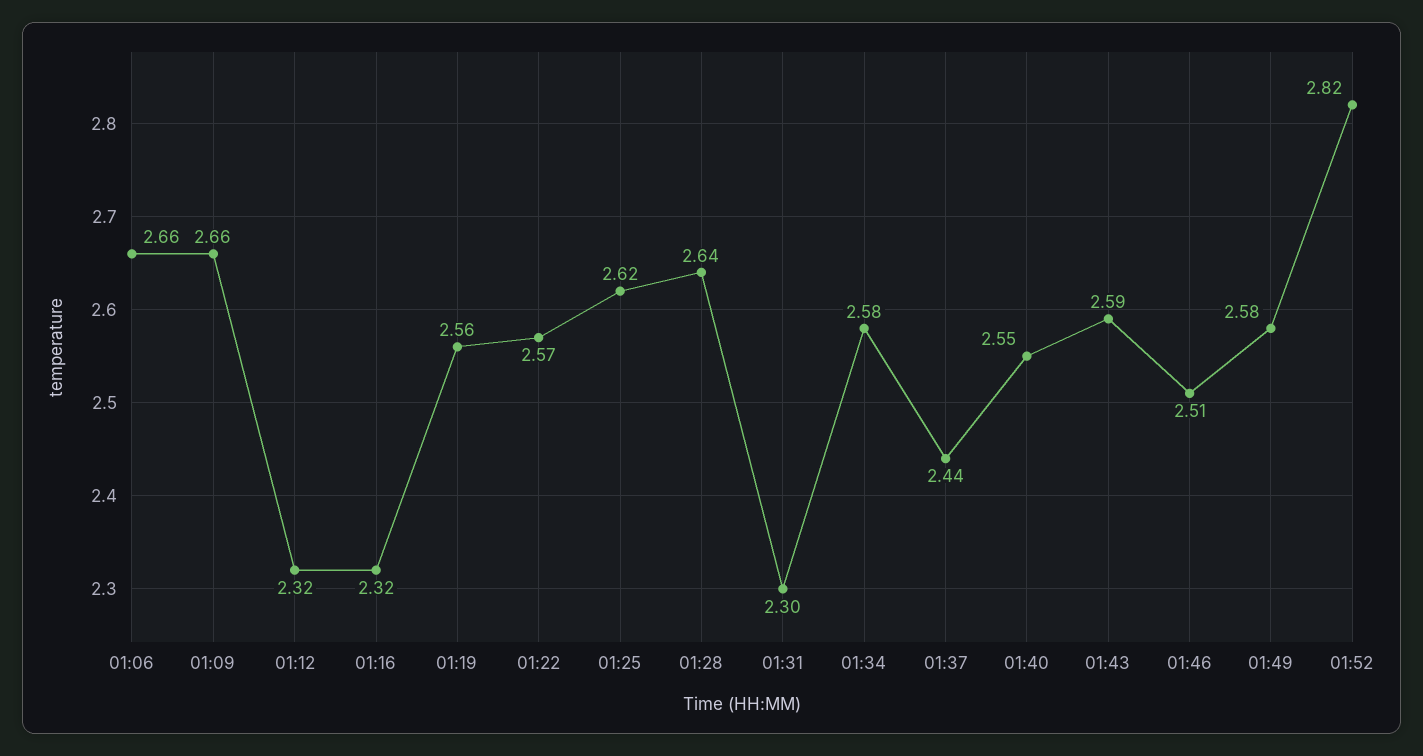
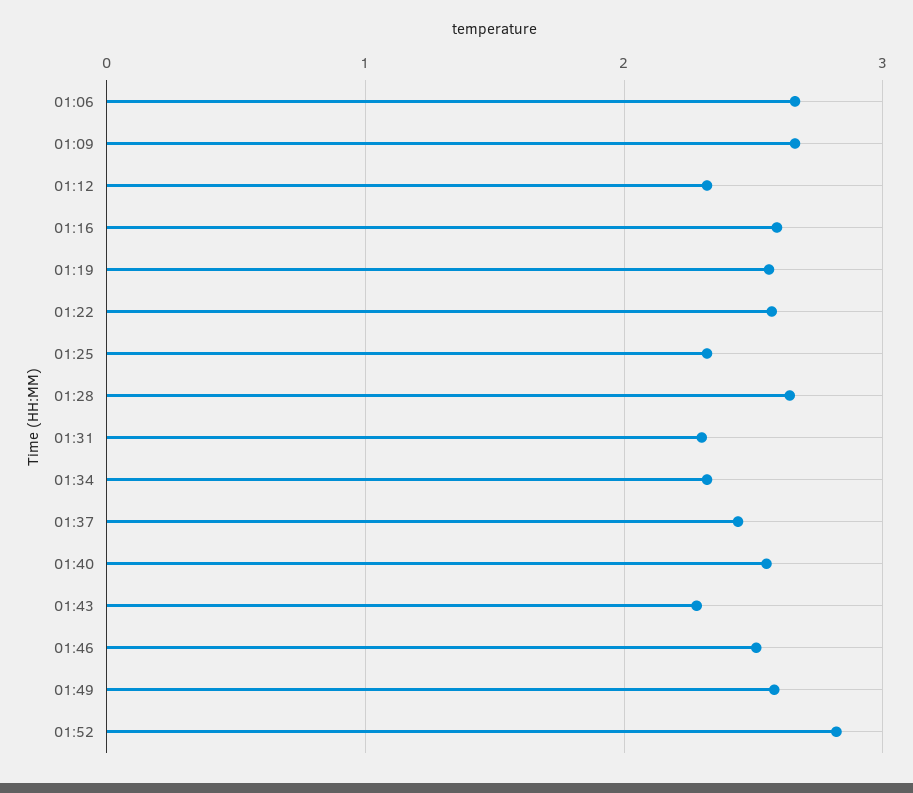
01:16: 2.32 -> 2.6
01:25: 2.62 -> 2.3
01:34: 2.58 -> 2.3
01:43: 2.59 -> 2.3

